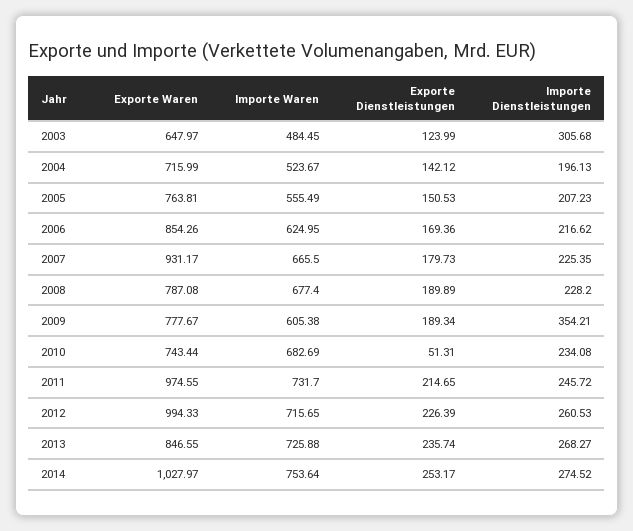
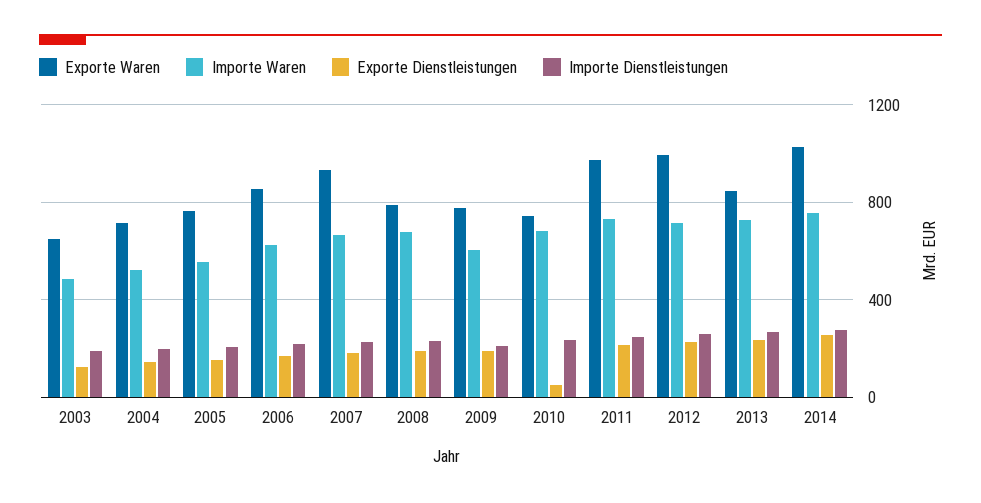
Importe Dienstleistungen, 2003: 305.68 -> 200
Importe Dienstleistungen, 2009: 354.21 -> 200

